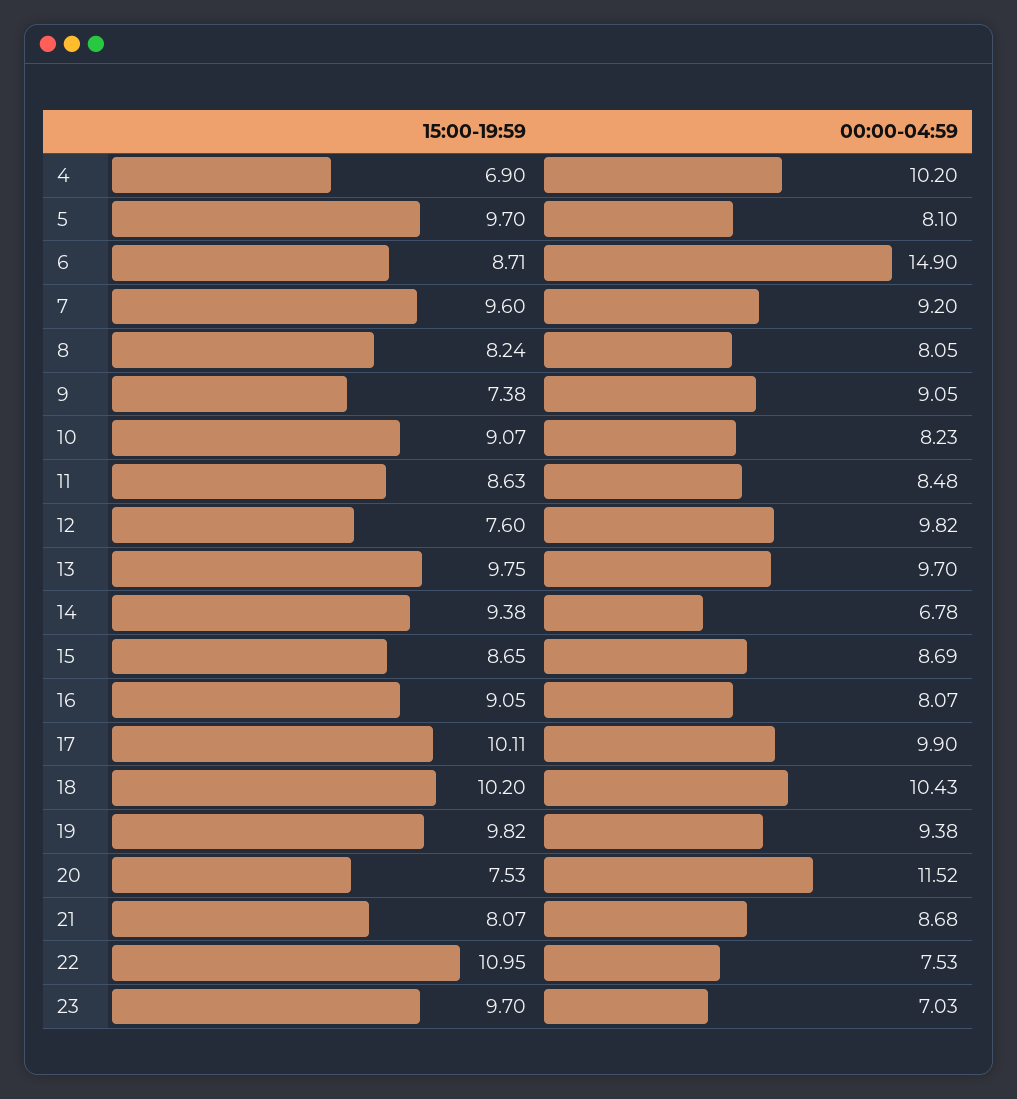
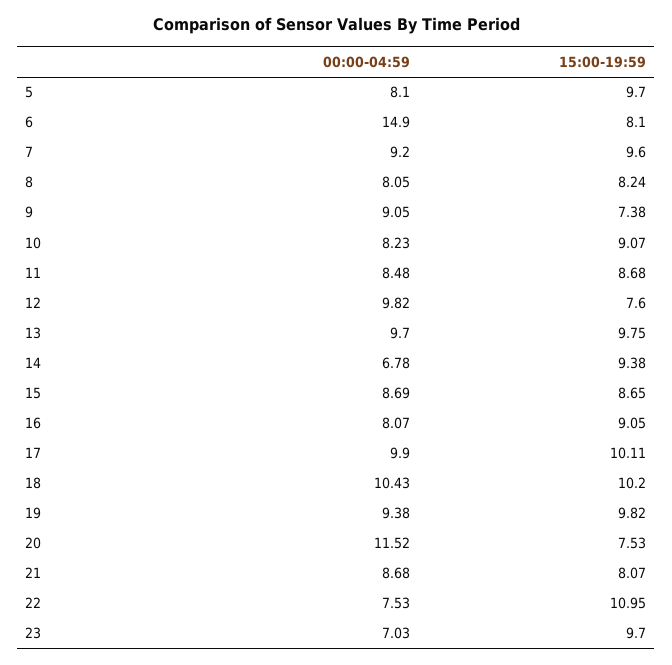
15:00-19:59, 4: 6.9 -> none
00:00-04:59, 4: 10.2 -> none
15:00-19:59, 6: 8.71 -> 8.1
15:00-19:59, 11: 8.63 -> 8.68

